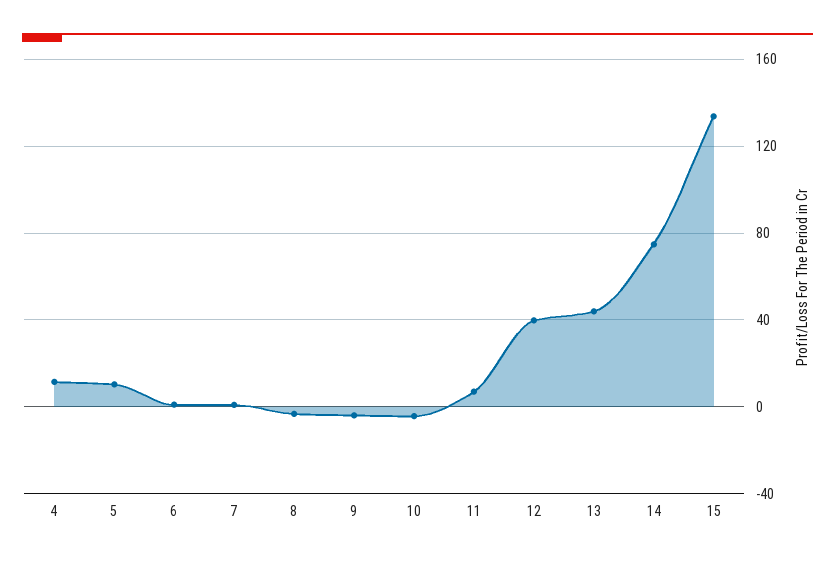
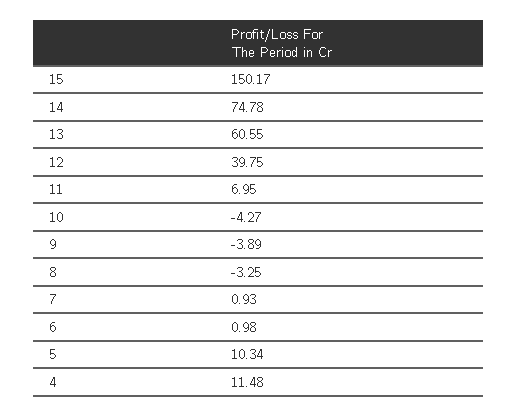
13: 45 -> 60.55
15: 135 -> 150.17

